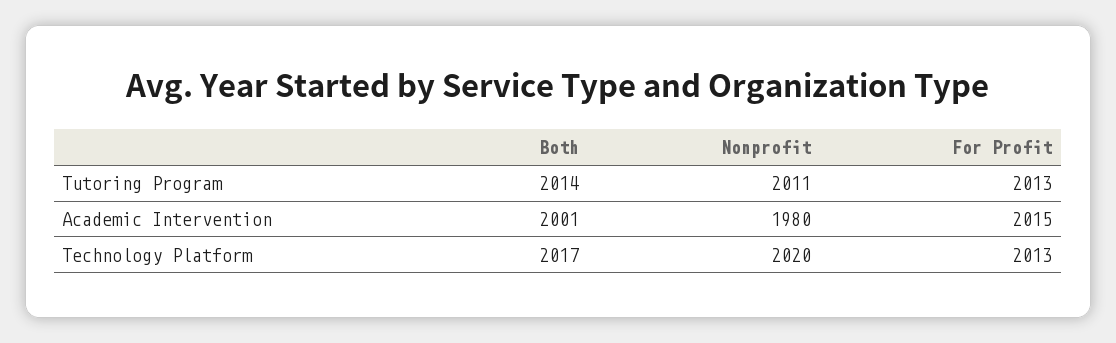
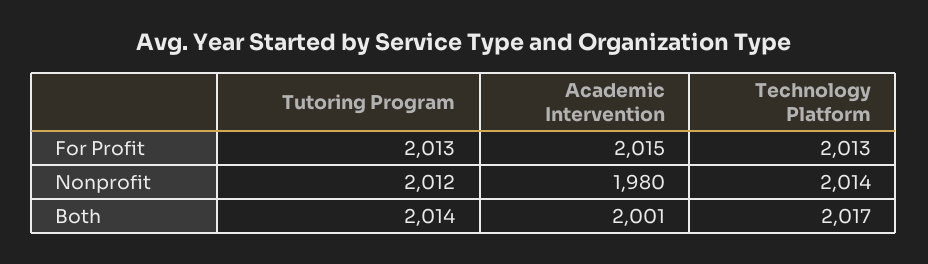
Nonprofit, Tutoring Program: 2011 -> 2012
Nonprofit, Technology Platform: 2020 -> 2014

